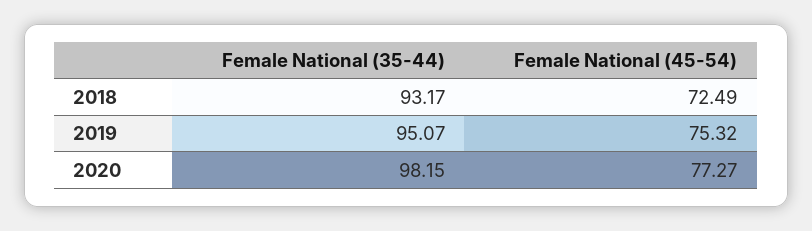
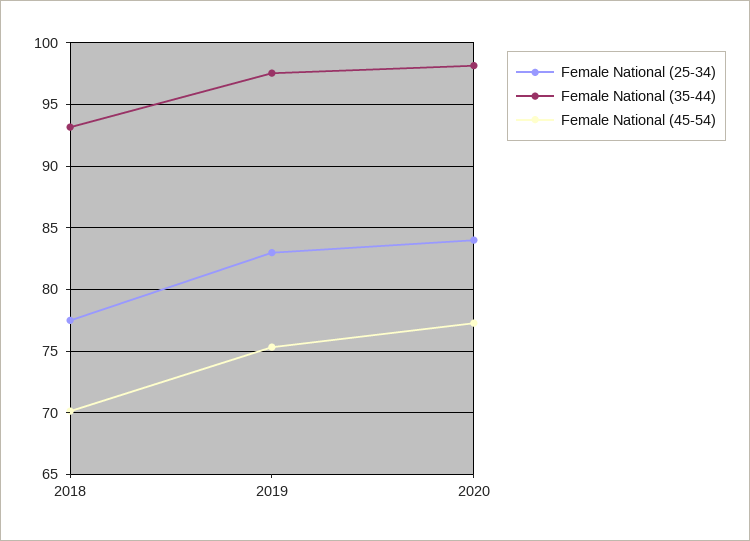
Female National (45-54), 2018: 72.49 -> 70
Female National (35-44), 2019: 95.07 -> 97.5
Female National (25-34), 2018: none -> 77.5
Female National (25-34), 2019: none -> 83
Female National (25-34), 2020: none -> 84

